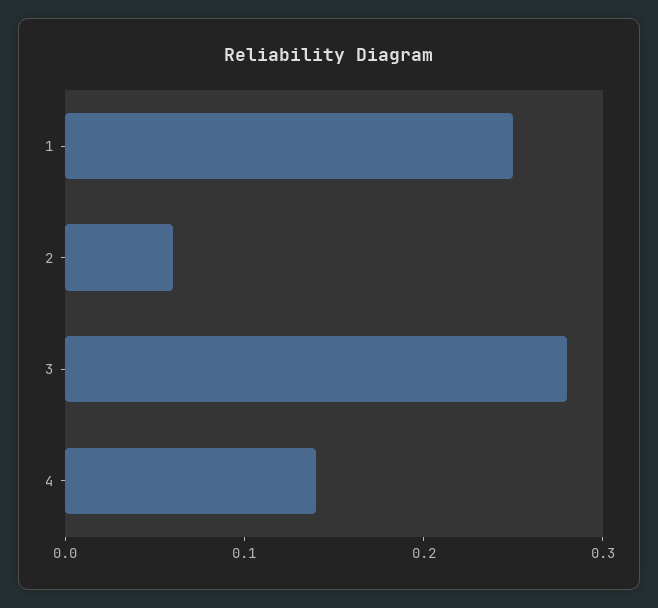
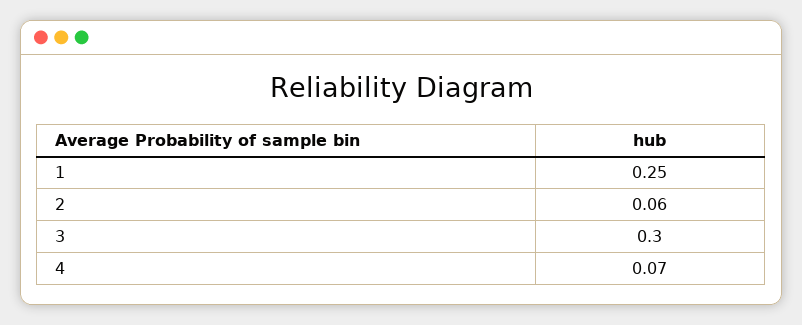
3: 0.28 -> 0.3
4: 0.14 -> 0.07

